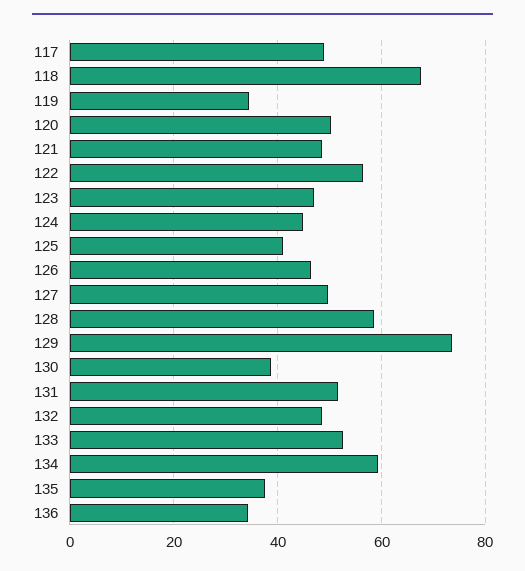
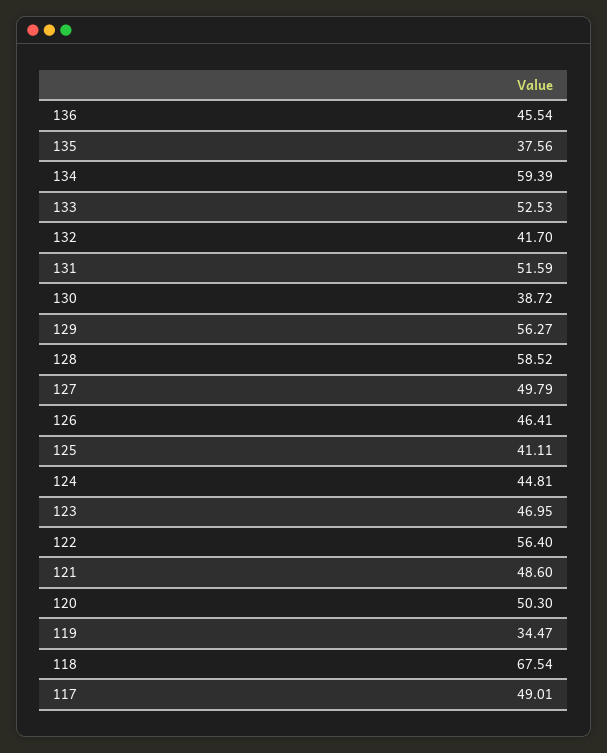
129: 74 -> 56.27
132: 48 -> 41.7
136: 34 -> 45.54

